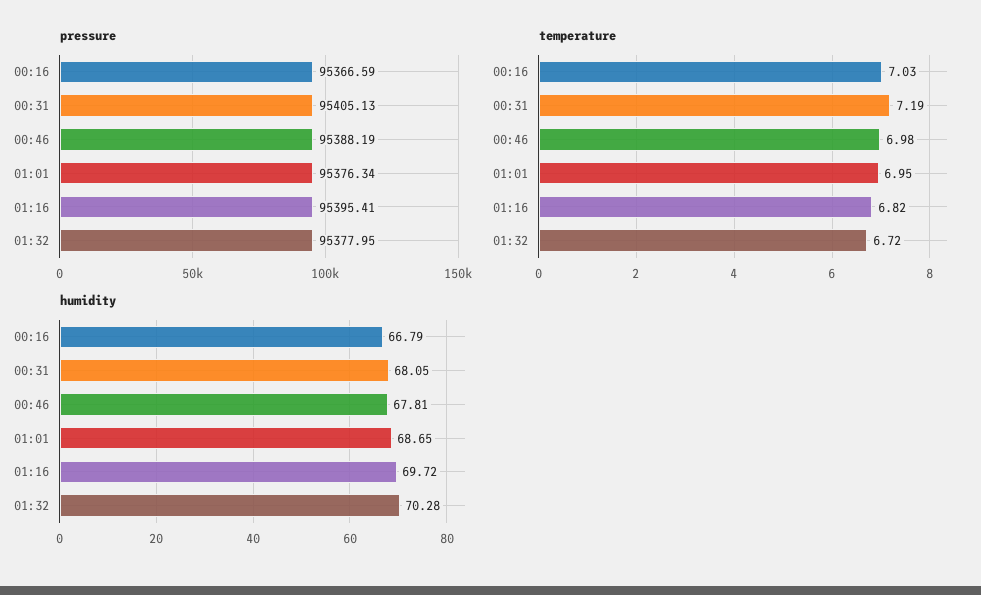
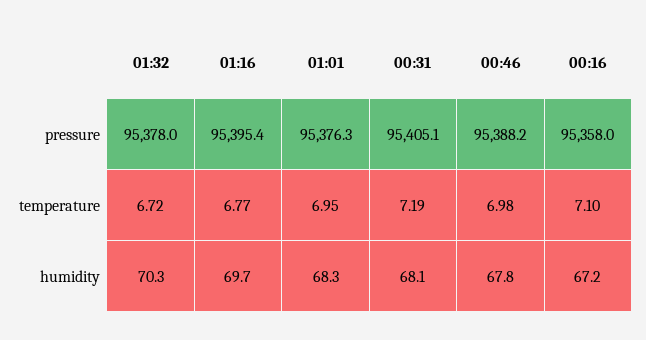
pressure, 00:16: 95366.59 -> 95358
temperature, 00:16: 7.03 -> 7.1
temperature, 01:16: 6.82 -> 6.77
humidity, 00:16: 66.79 -> 67.2
humidity, 01:01: 68.65 -> 68.3

